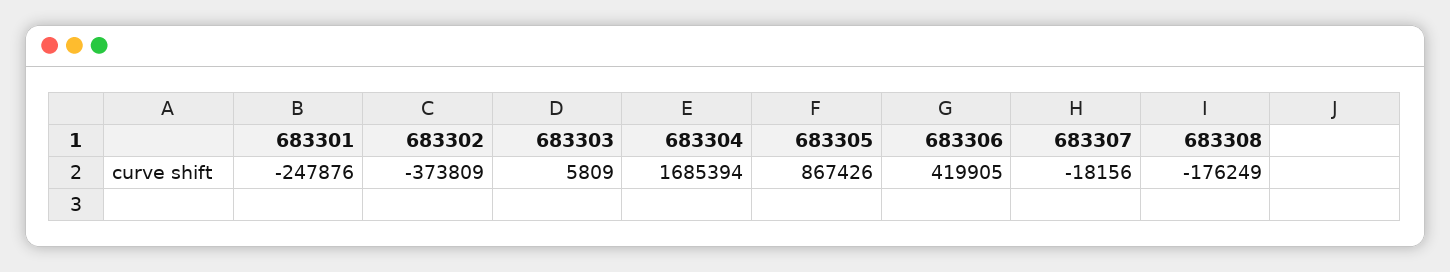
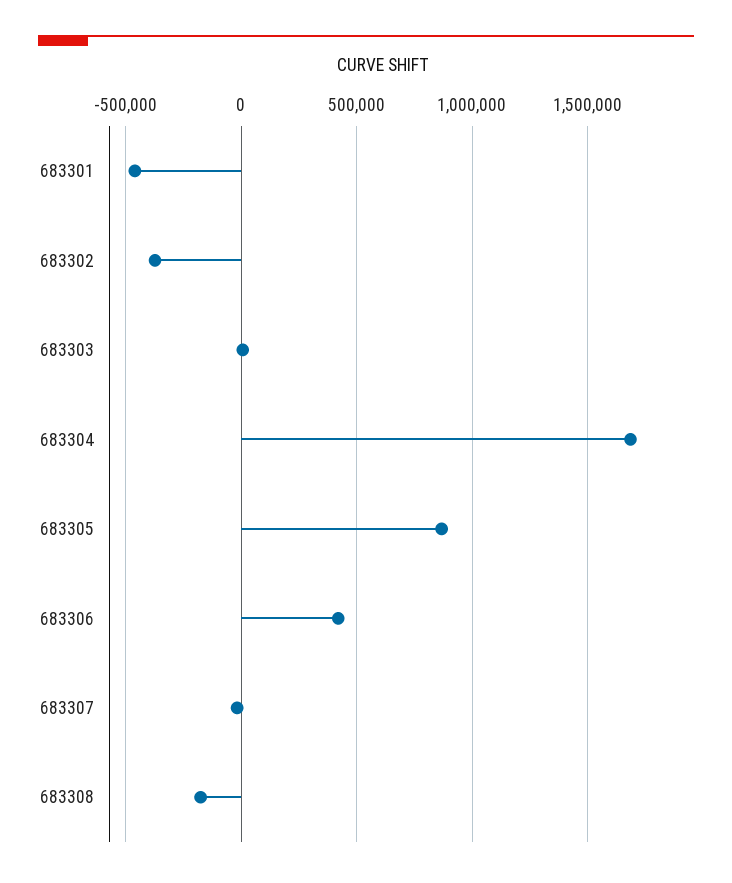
683301: -247876 -> -450000

